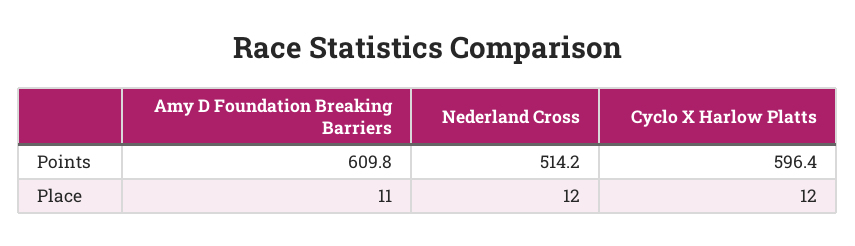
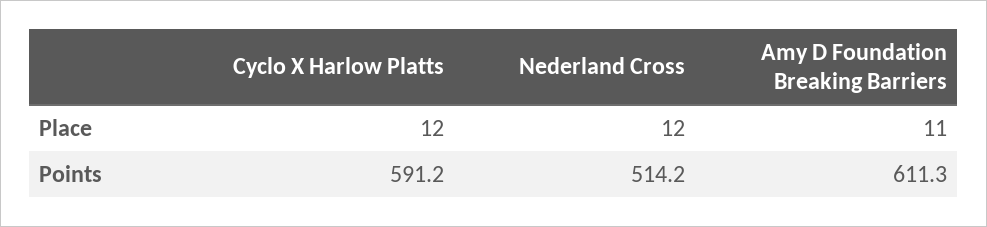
Amy D Foundation Breaking Barriers, Points: 609.8 -> 611.3
Cyclo X Harlow Platts, Points: 596.4 -> 591.2

